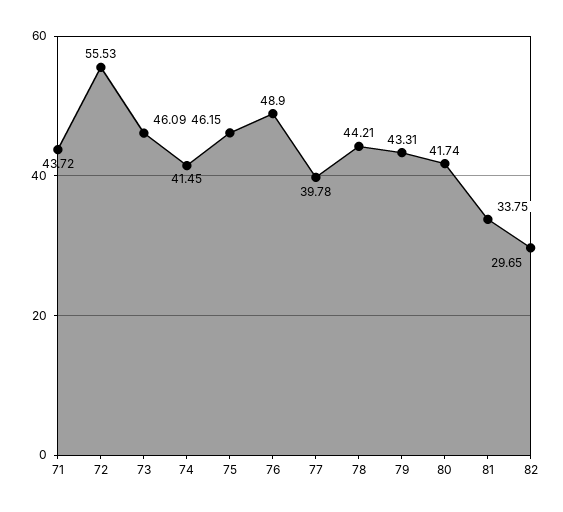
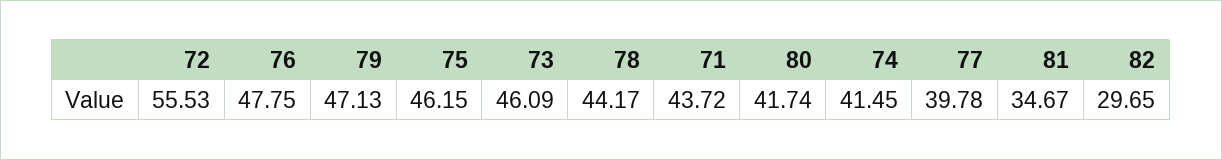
76: 48.9 -> 47.75
78: 44.21 -> 44.17
79: 43.31 -> 47.13
81: 33.75 -> 34.67

